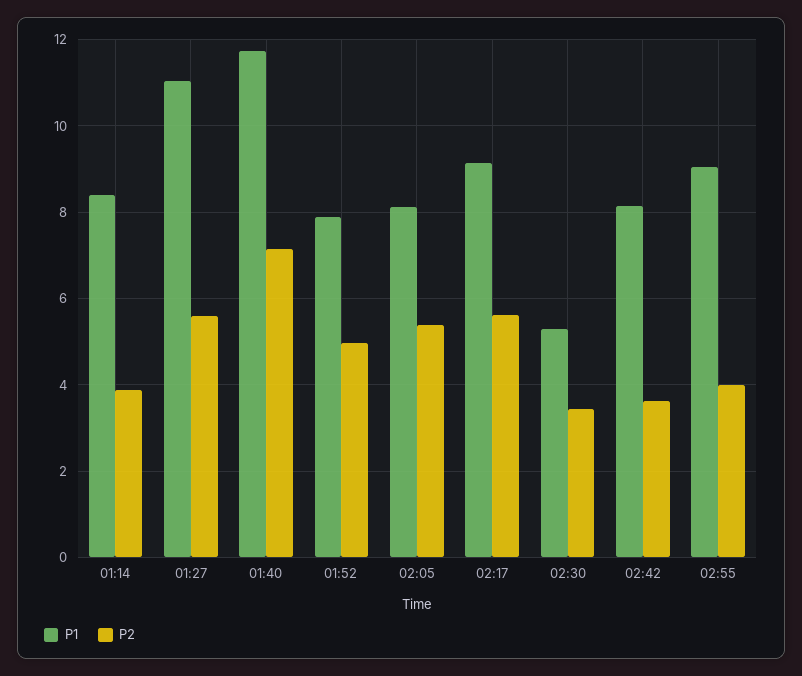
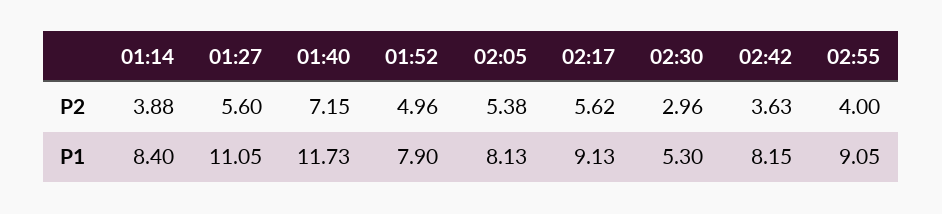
P2, 02:30: 3.4 -> 2.96

